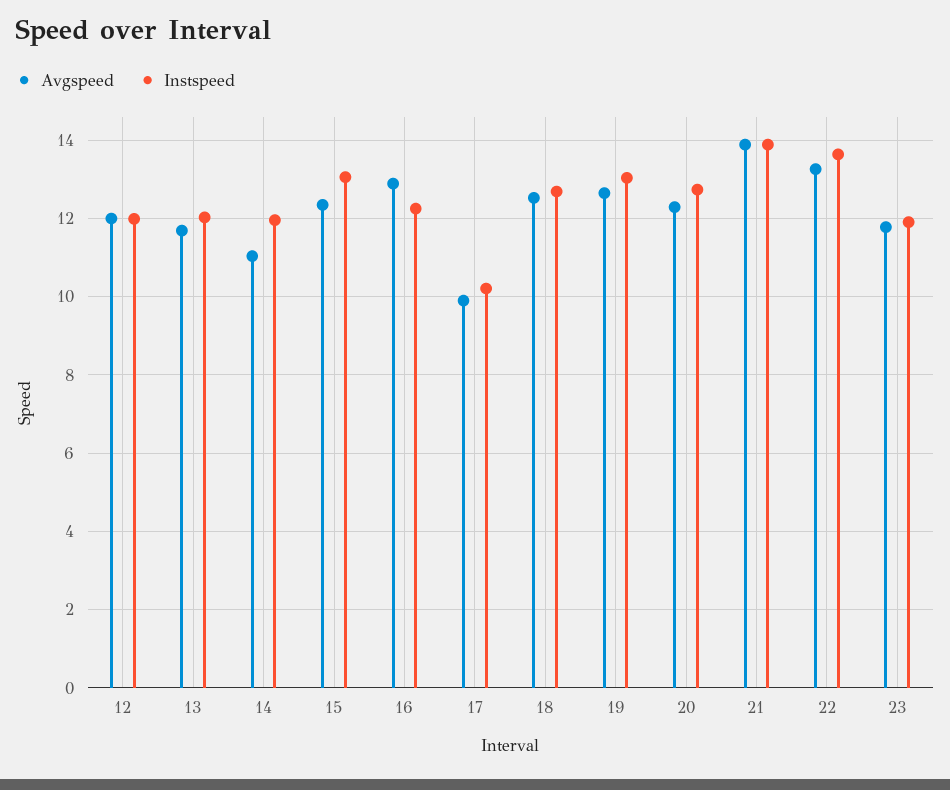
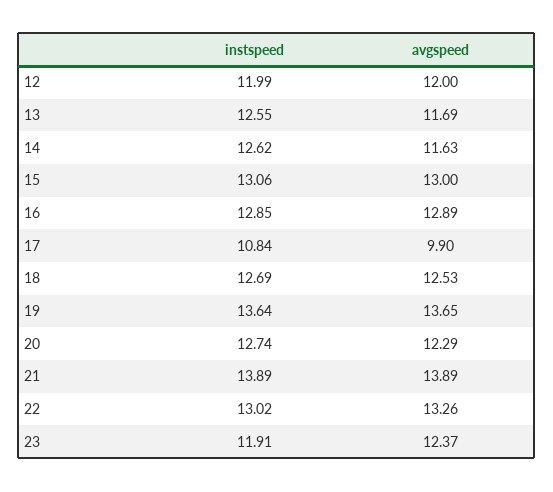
Instspeed, 13: 12 -> 12.55
Avgspeed, 14: 11 -> 11.63
Instspeed, 14: 12 -> 12.62
Avgspeed, 15: 12.4 -> 13
Instspeed, 16: 12.2 -> 12.85
Instspeed, 17: 10.2 -> 10.84
Avgspeed, 19: 12.6 -> 13.65
Instspeed, 19: 13 -> 13.64
Instspeed, 22: 13.6 -> 13.02
Avgspeed, 23: 11.8 -> 12.37

